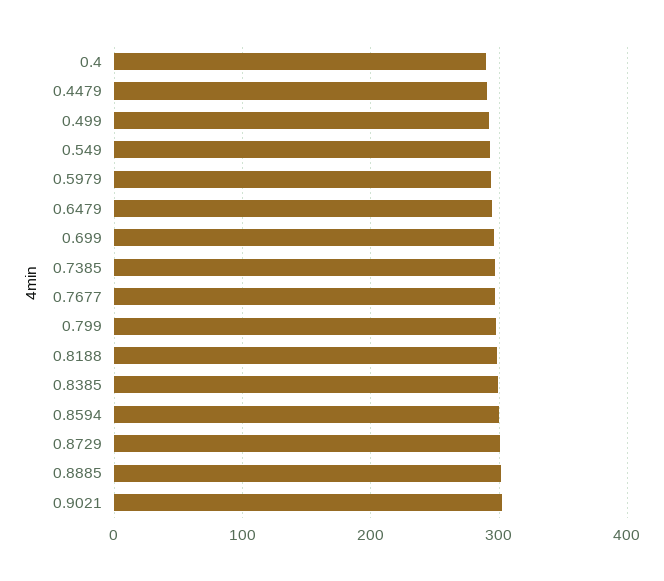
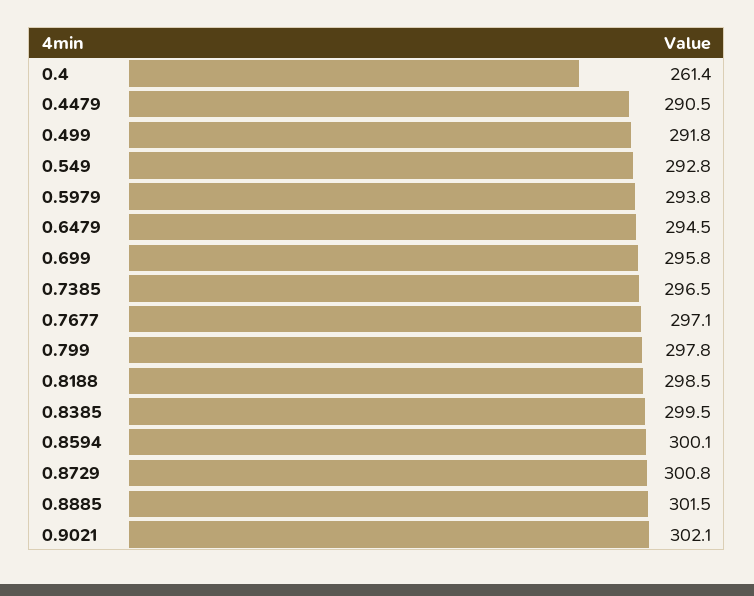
0.4: 290 -> 261.4

